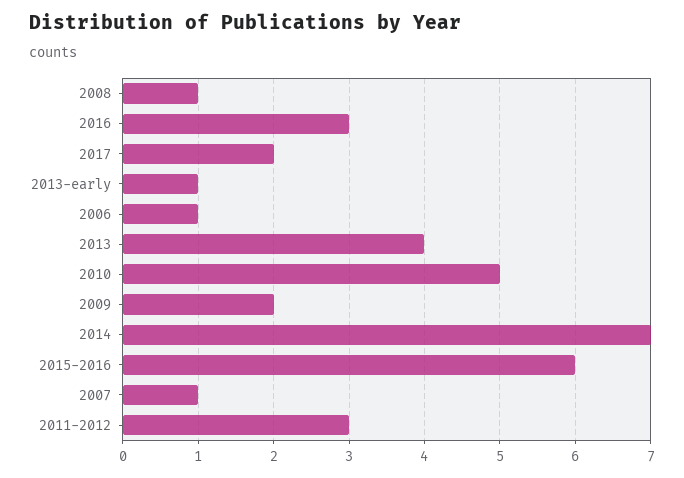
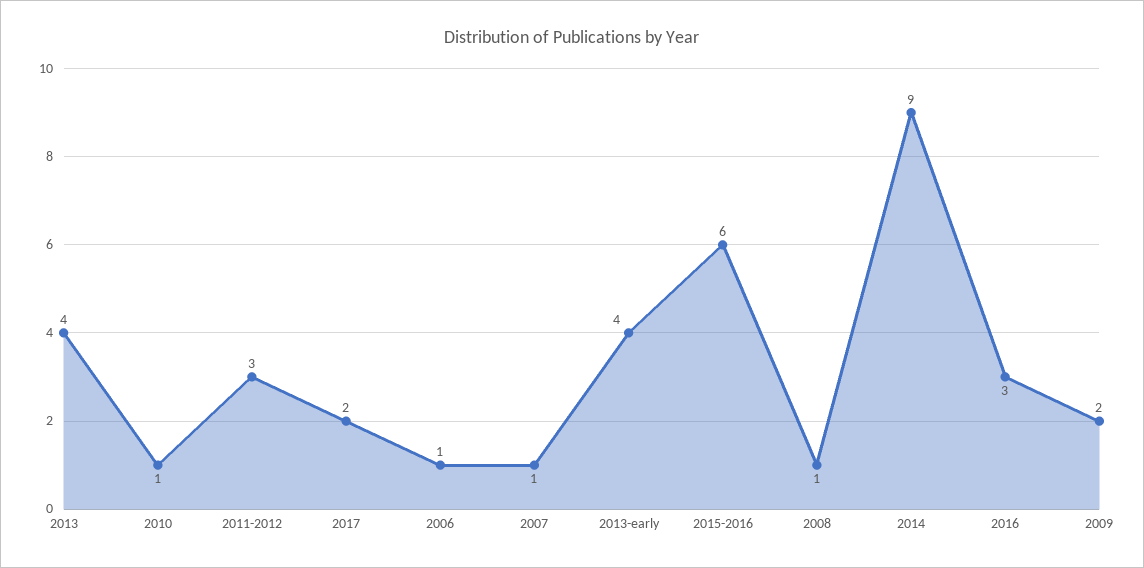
2013-early: 1 -> 4
2010: 5 -> 1
2014: 7 -> 9

